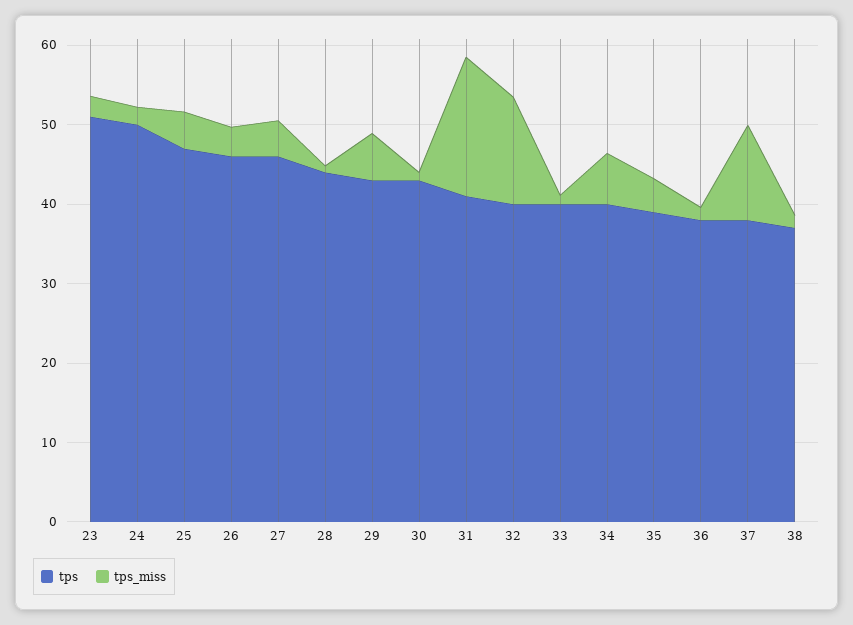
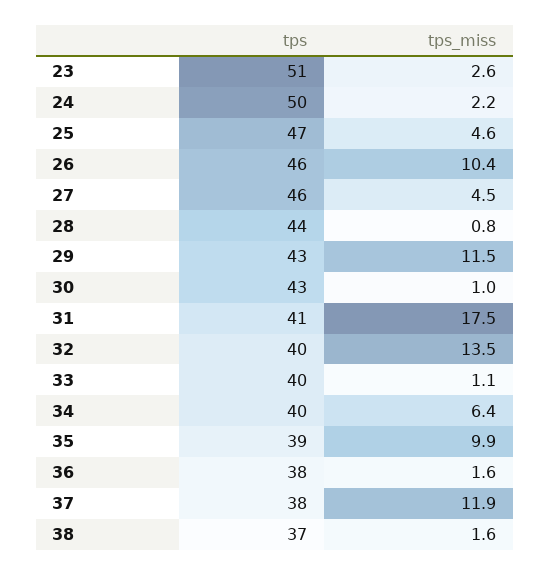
tps_miss, 26: 4 -> 10.4
tps_miss, 29: 6 -> 11.5
tps_miss, 35: 4 -> 9.9

